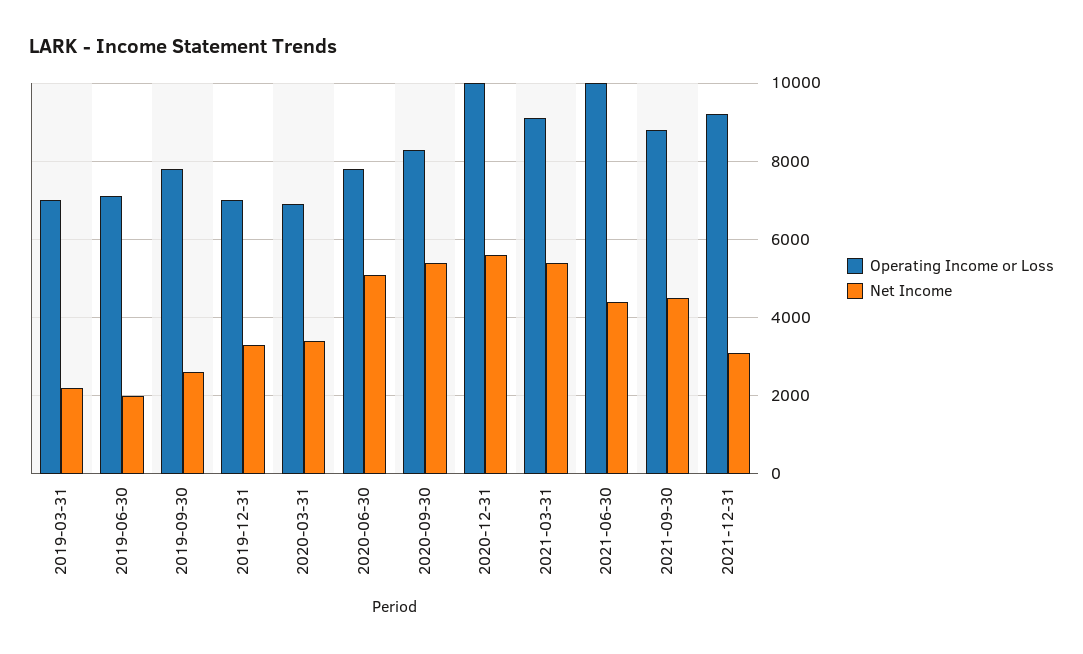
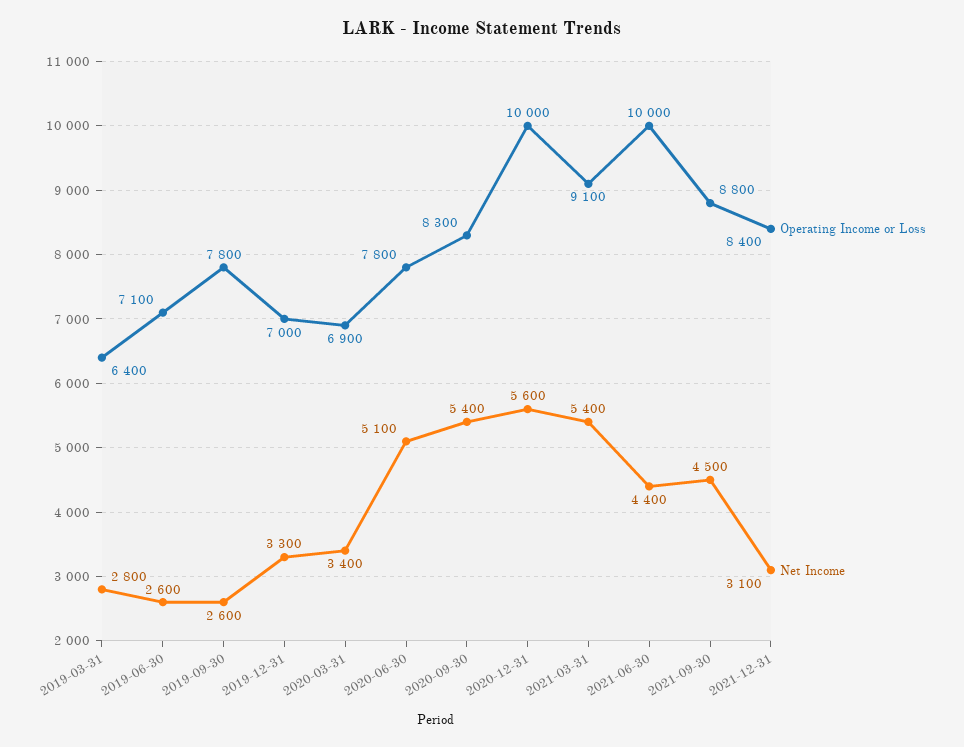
Operating Income or Loss, 2019-03-31: 7000 -> 6400
Net Income, 2019-03-31: 2200 -> 2800
Net Income, 2019-06-30: 2000 -> 2600
Operating Income or Loss, 2021-12-31: 9200 -> 8400

